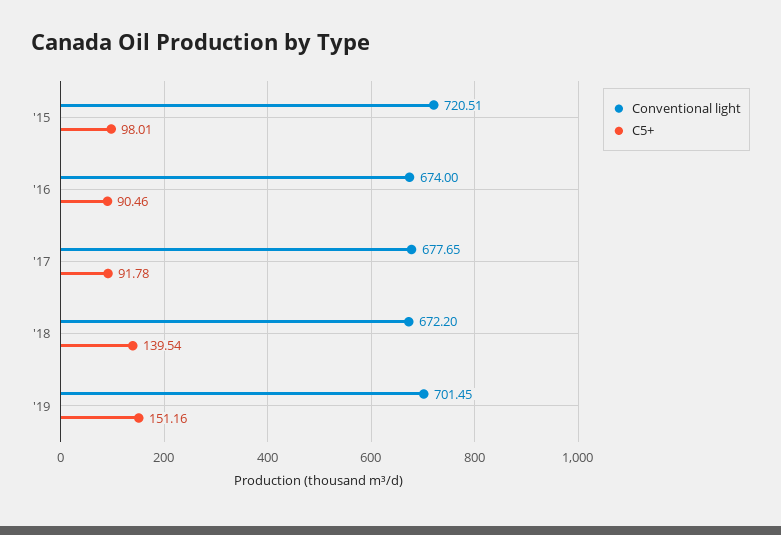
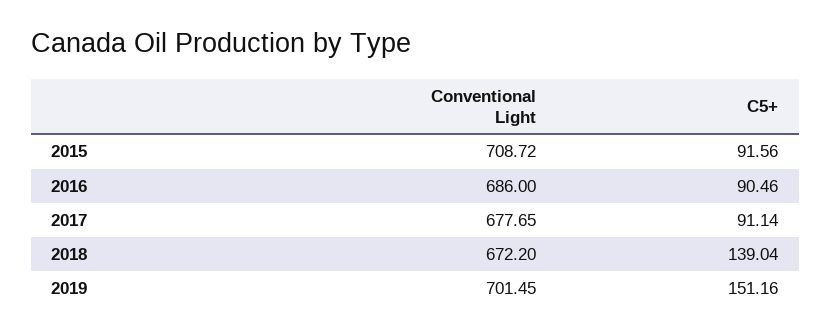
Conventional light, '15: 720.51 -> 708.72
C5+, '15: 98.01 -> 91.56
Conventional light, '16: 674 -> 686
C5+, '17: 91.78 -> 91.14
C5+, '18: 139.54 -> 139.04

